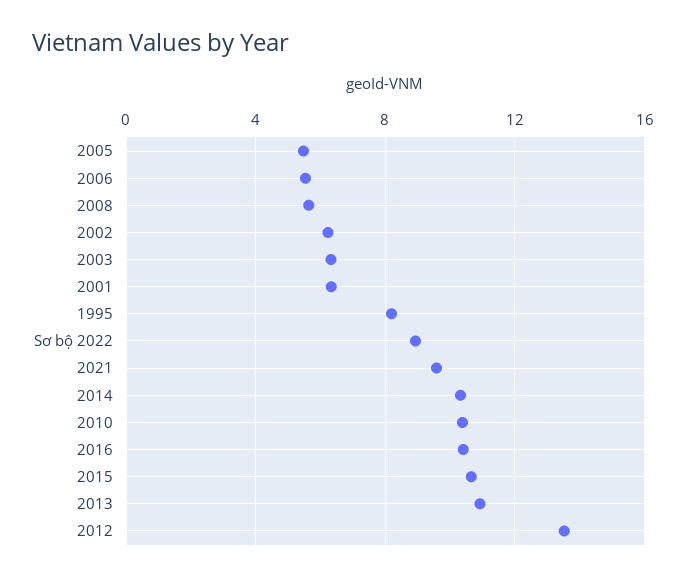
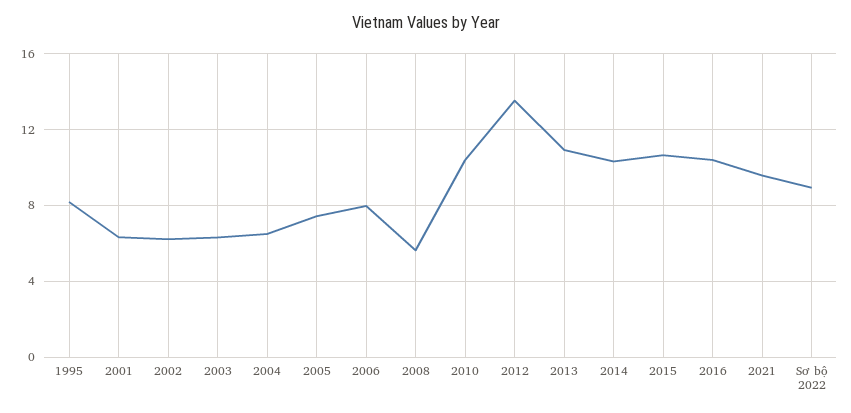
2005: 5.5 -> 7.5
2006: 5.5 -> 8
2004: none -> 6.5

